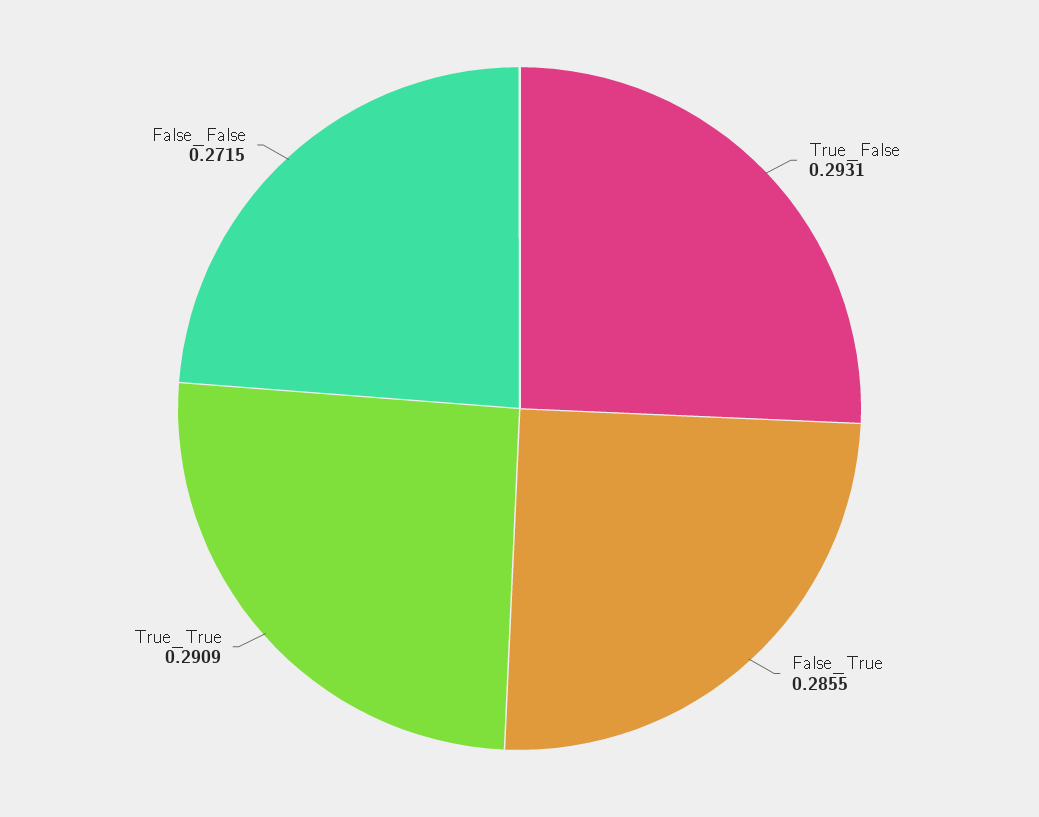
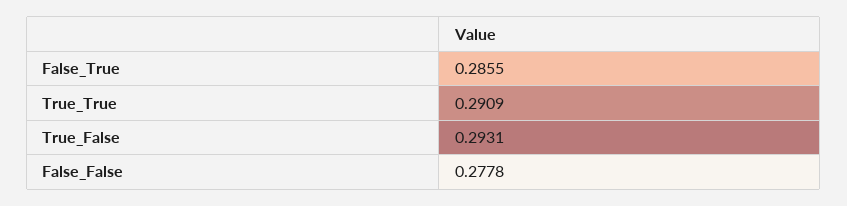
False_False: 0.2715 -> 0.2778

